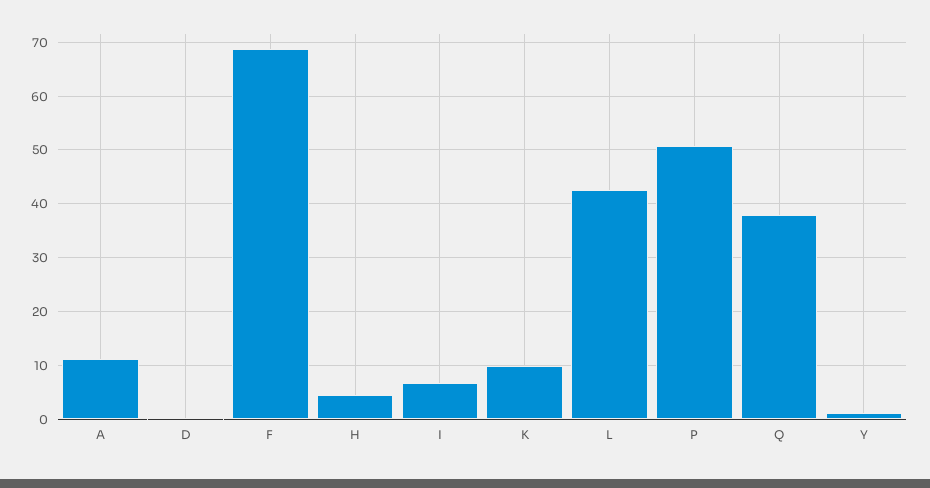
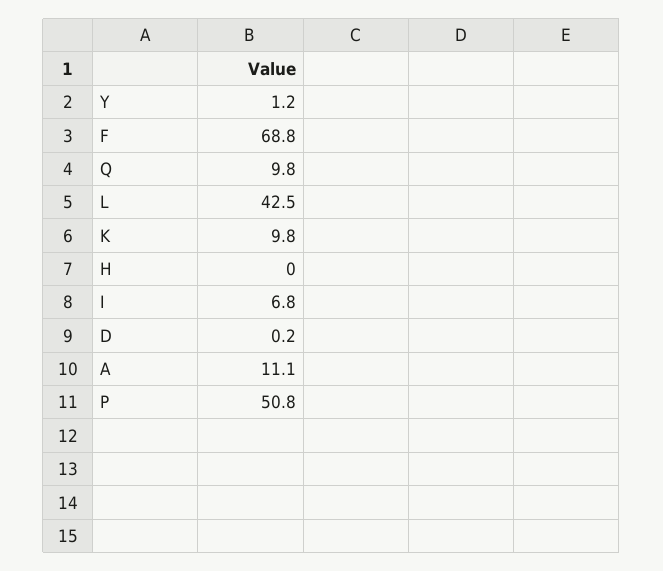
H: 4 -> 0
Q: 38 -> 9.8

